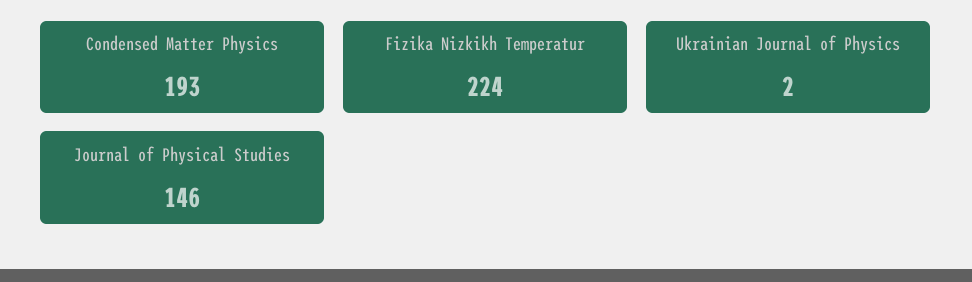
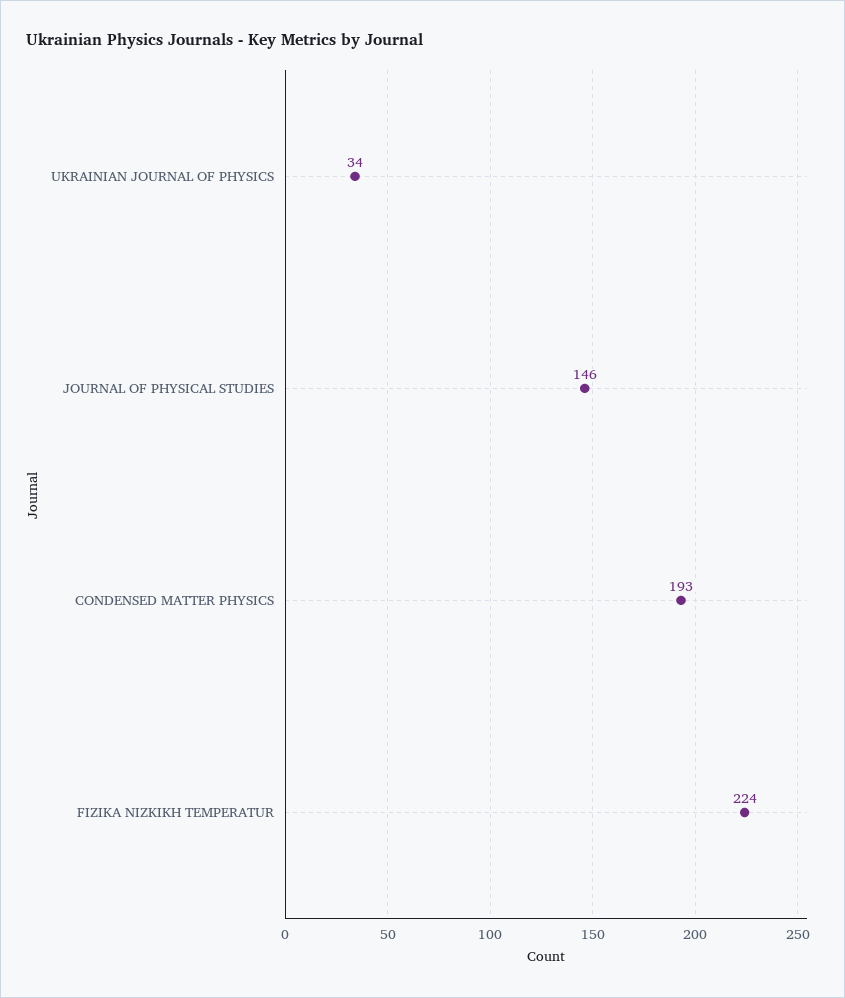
Ukrainian Journal of Physics: 2 -> 34

